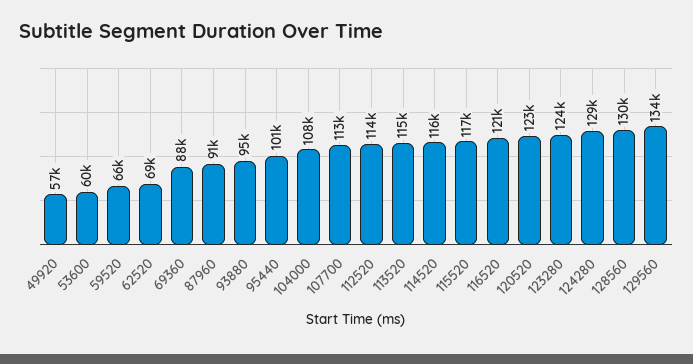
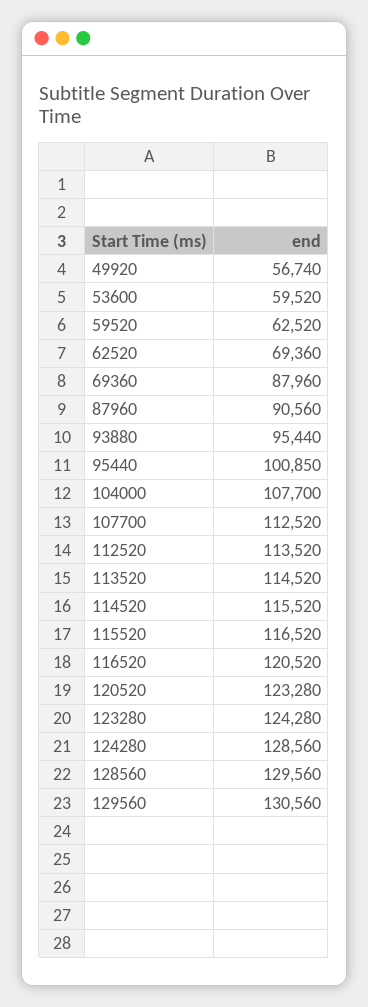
59520: 66000 -> 62520
129560: 134000 -> 130560

